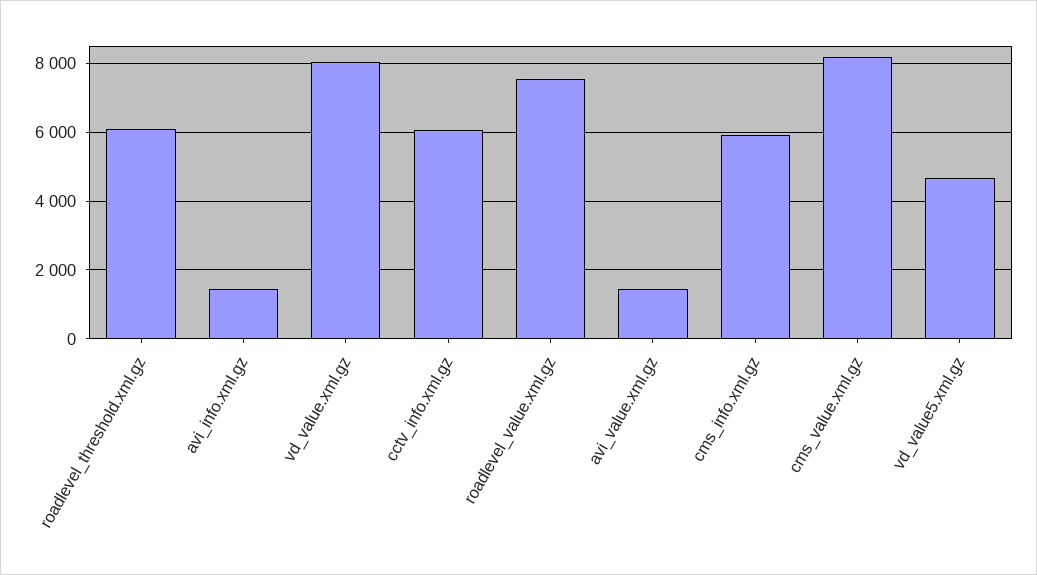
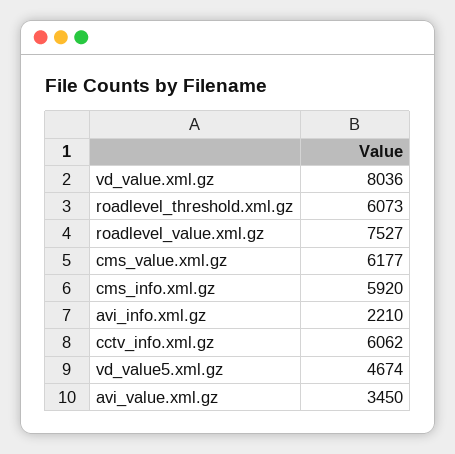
avi_info.xml.gz: 1400 -> 2210
avi_value.xml.gz: 1400 -> 3450
cms_value.xml.gz: 8200 -> 6177

